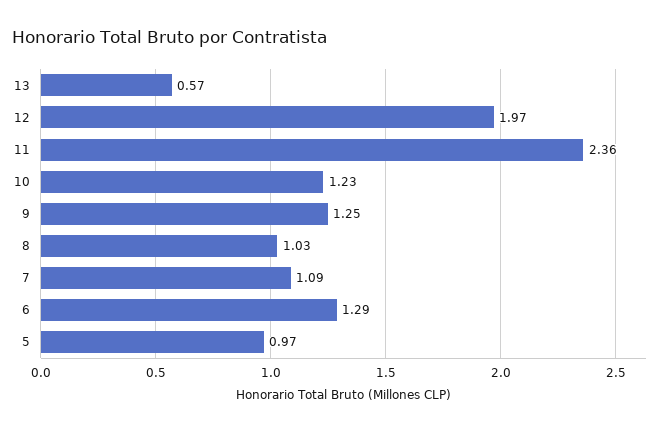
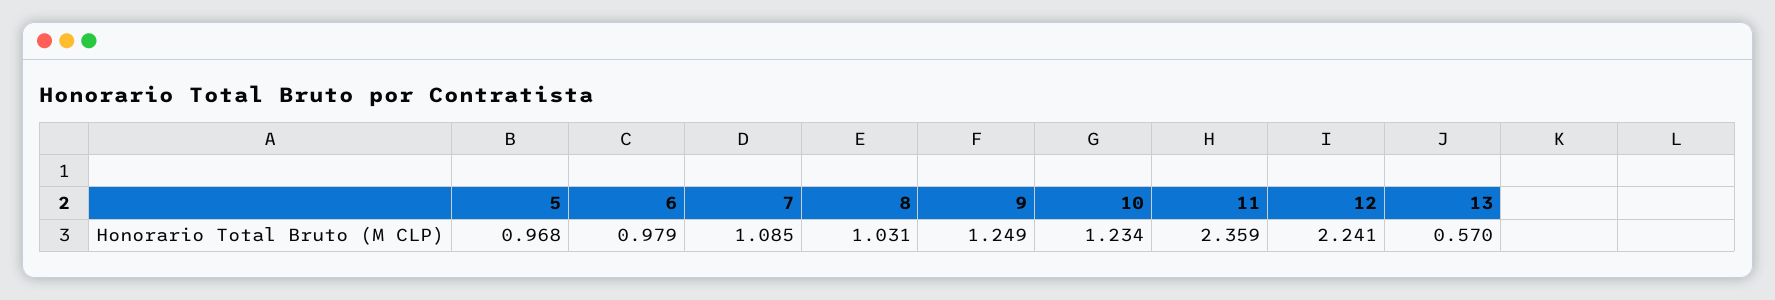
12: 1.97 -> 2.241
6: 1.29 -> 0.979

